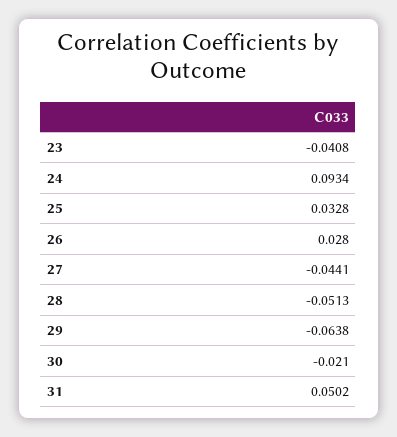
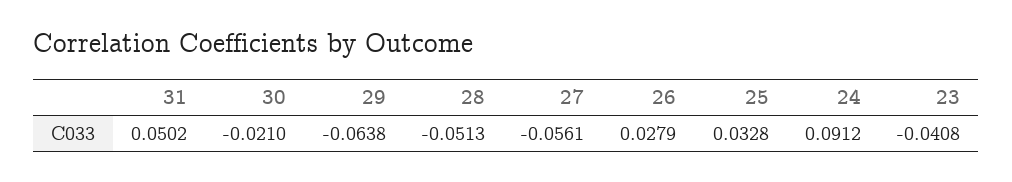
24: 0.0934 -> 0.0912
26: 0.028 -> 0.0279
27: -0.0441 -> -0.0561

